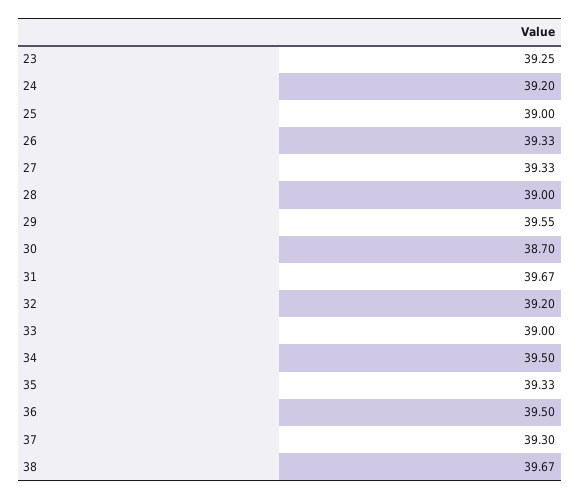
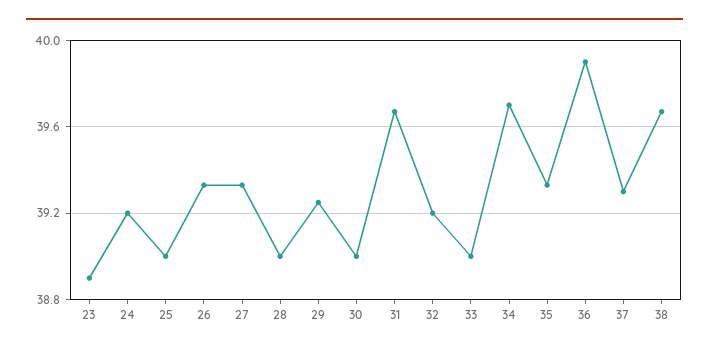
23: 39.25 -> 38.9
29: 39.55 -> 39.25
30: 38.7 -> 39
34: 39.5 -> 39.7
36: 39.5 -> 39.9

